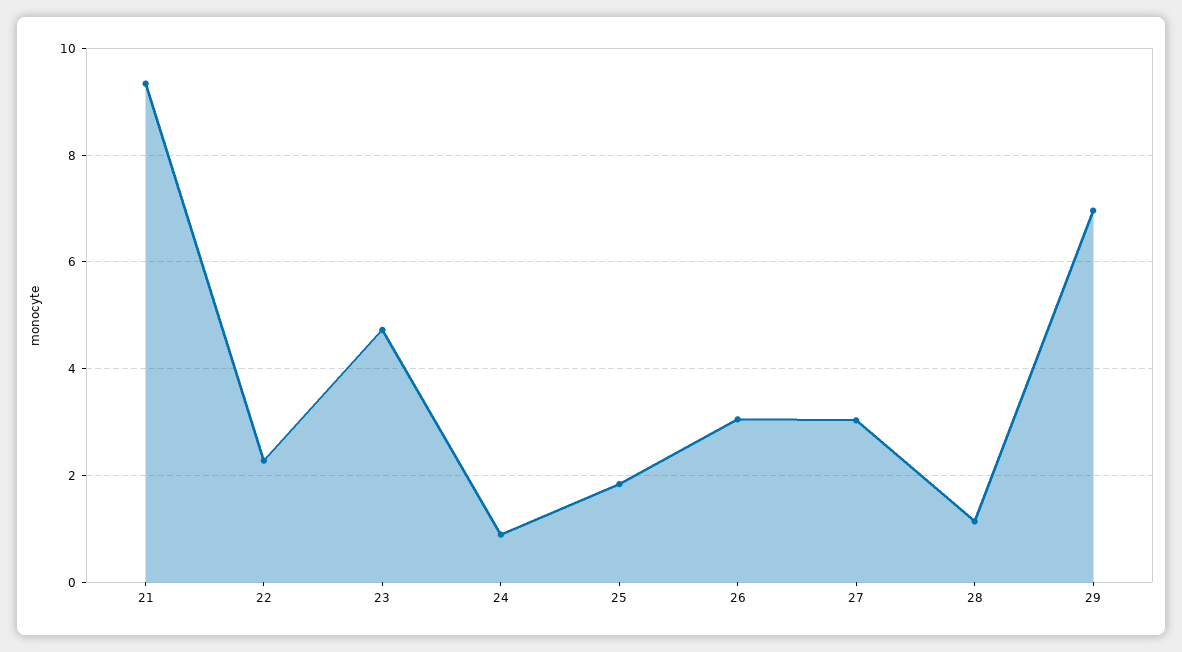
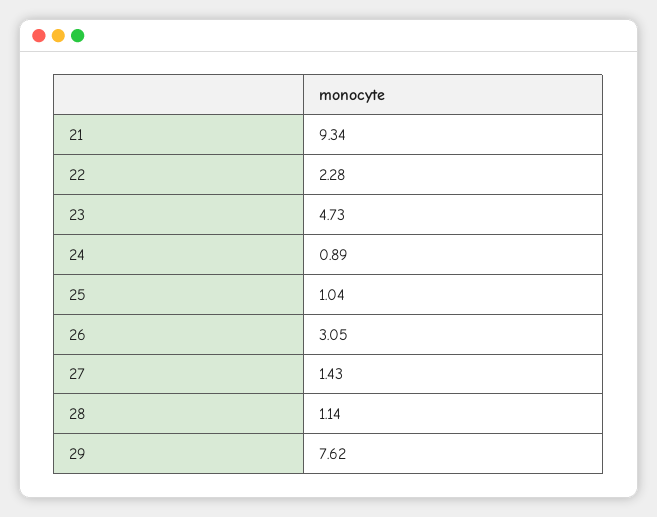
25: 1.8 -> 1.04
27: 3 -> 1.43
29: 7 -> 7.62

